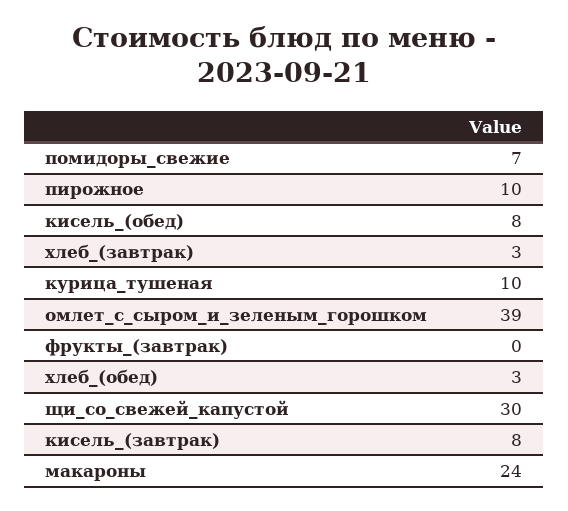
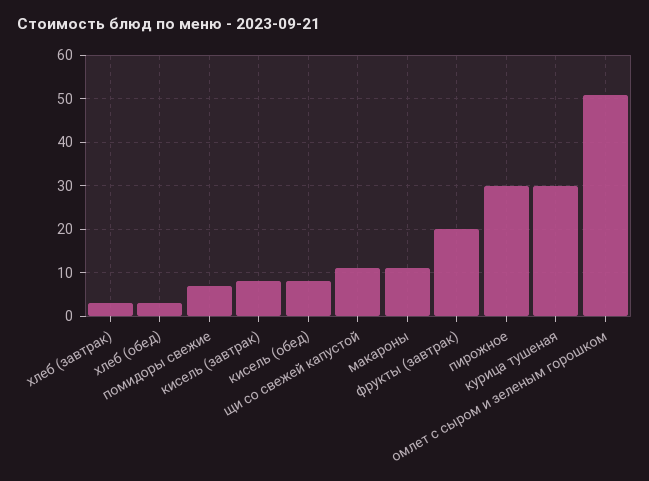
пирожное: 10 -> 30
курица_тушеная: 10 -> 30
омлет_с_сыром_и_зеленым_горошком: 39 -> 50
фрукты_(завтрак): 0 -> 20
щи_со_свежей_капустой: 30 -> 10
макароны: 24 -> 10

